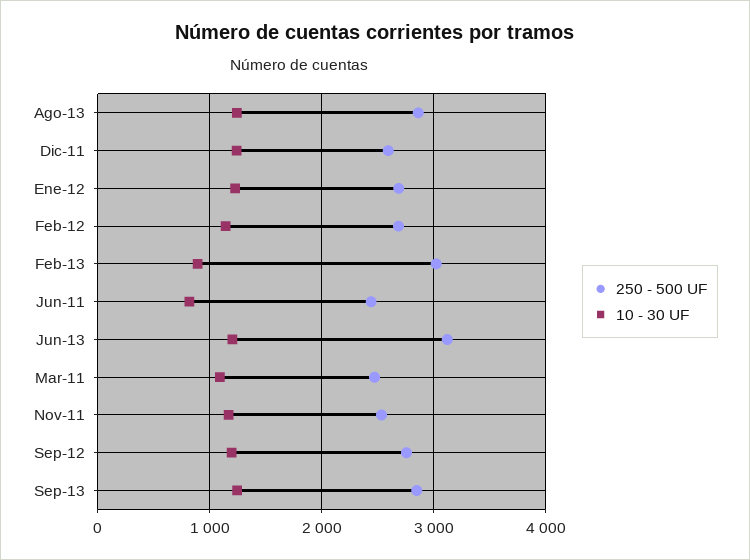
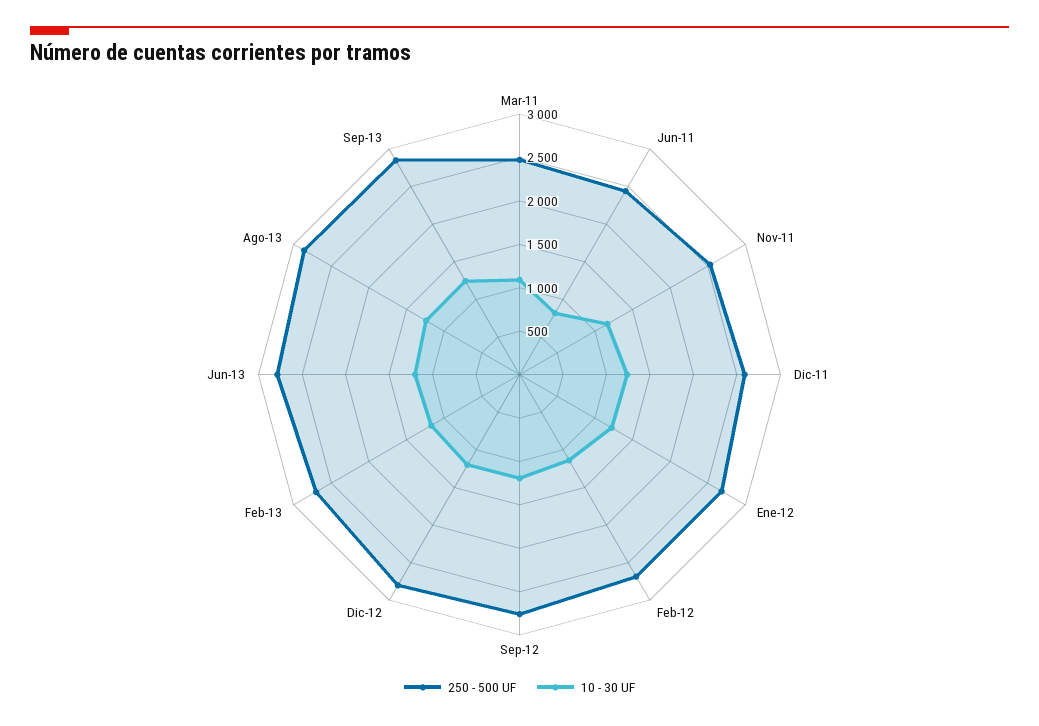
250 - 500 UF, Feb-13: 3000 -> 2700
10 - 30 UF, Feb-13: 900 -> 1200
250 - 500 UF, Jun-13: 3100 -> 2800
250 - 500 UF, Dic-12: none -> 2800
10 - 30 UF, Dic-12: none -> 1200

